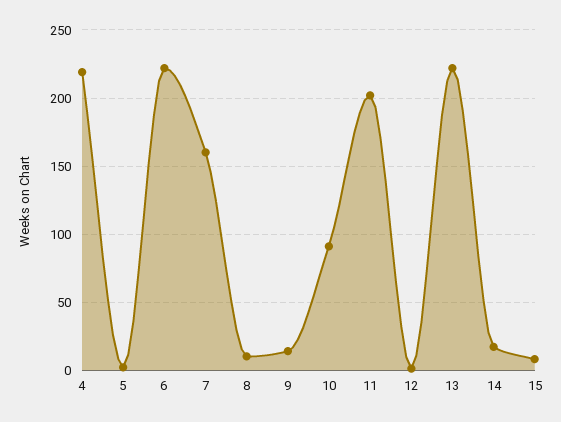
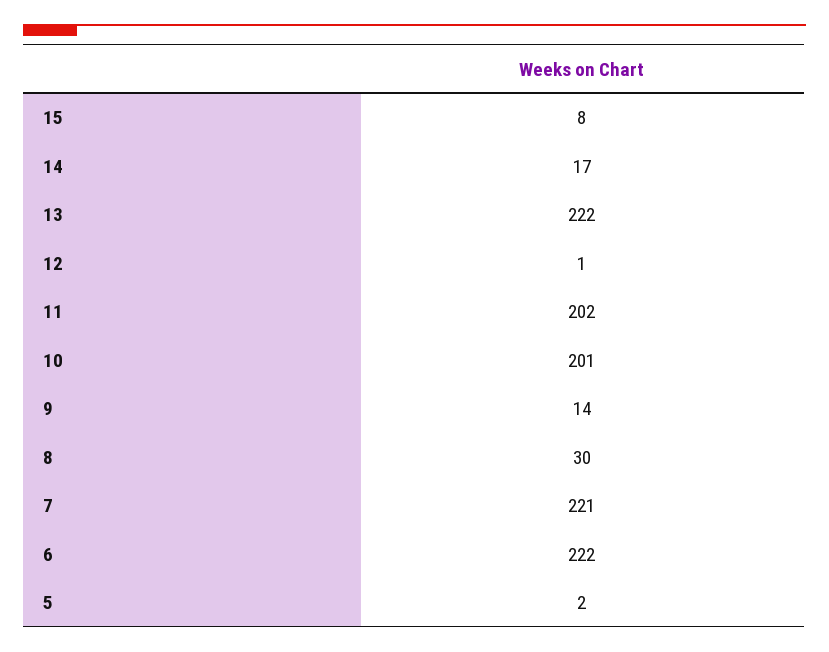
4: 220 -> none
7: 160 -> 221
8: 10 -> 30
10: 90 -> 201

